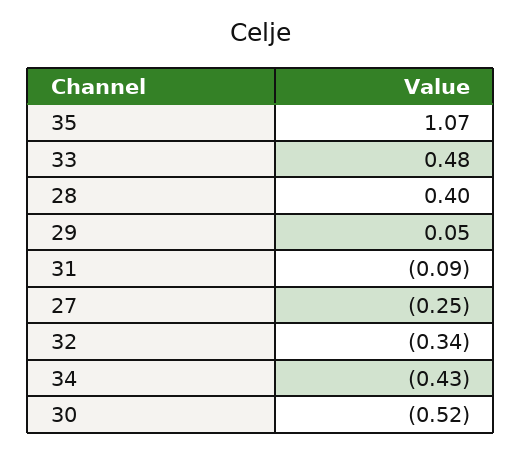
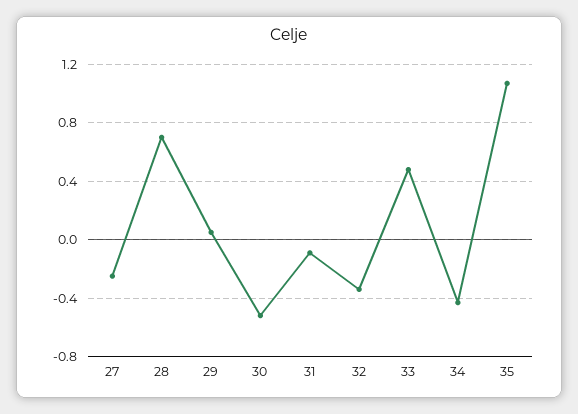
28: 0.4 -> 0.7

